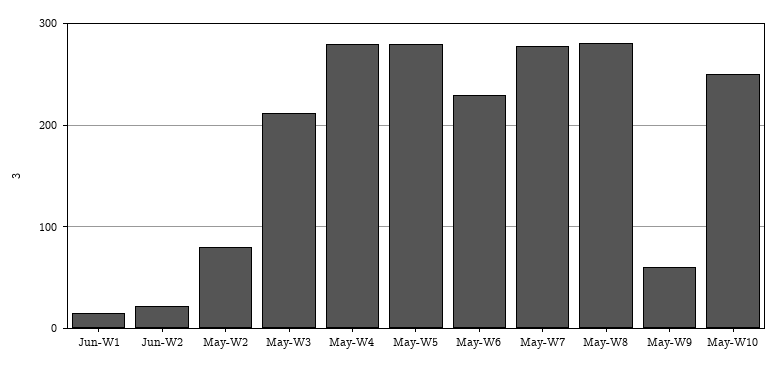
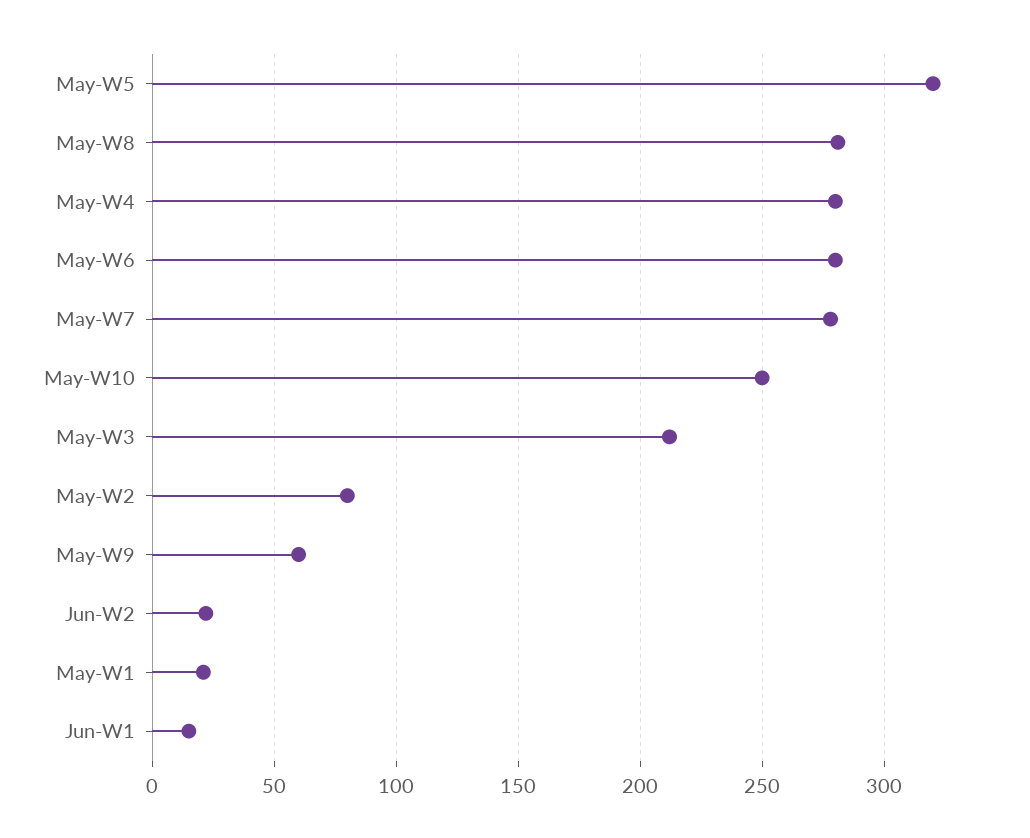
May-W5: 280 -> 320
May-W6: 230 -> 280
May-W1: none -> 20

